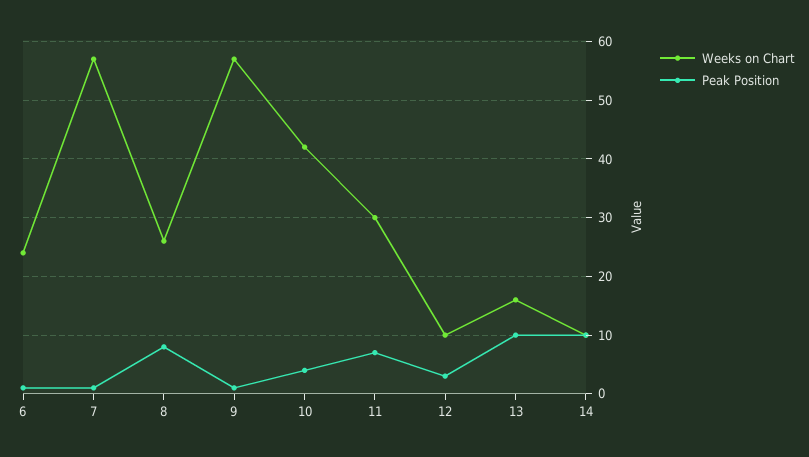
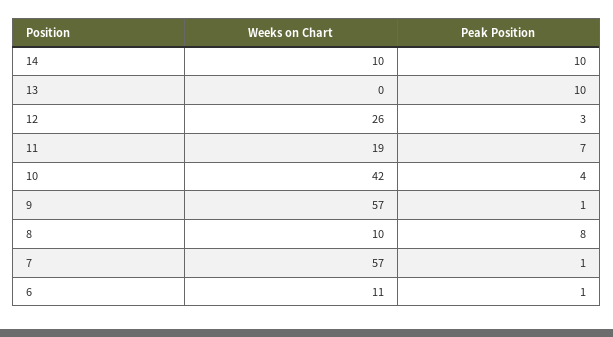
Weeks on Chart, 6: 25 -> 11
Weeks on Chart, 8: 25 -> 10
Weeks on Chart, 11: 30 -> 19
Weeks on Chart, 12: 10 -> 26
Weeks on Chart, 13: 15 -> 0

